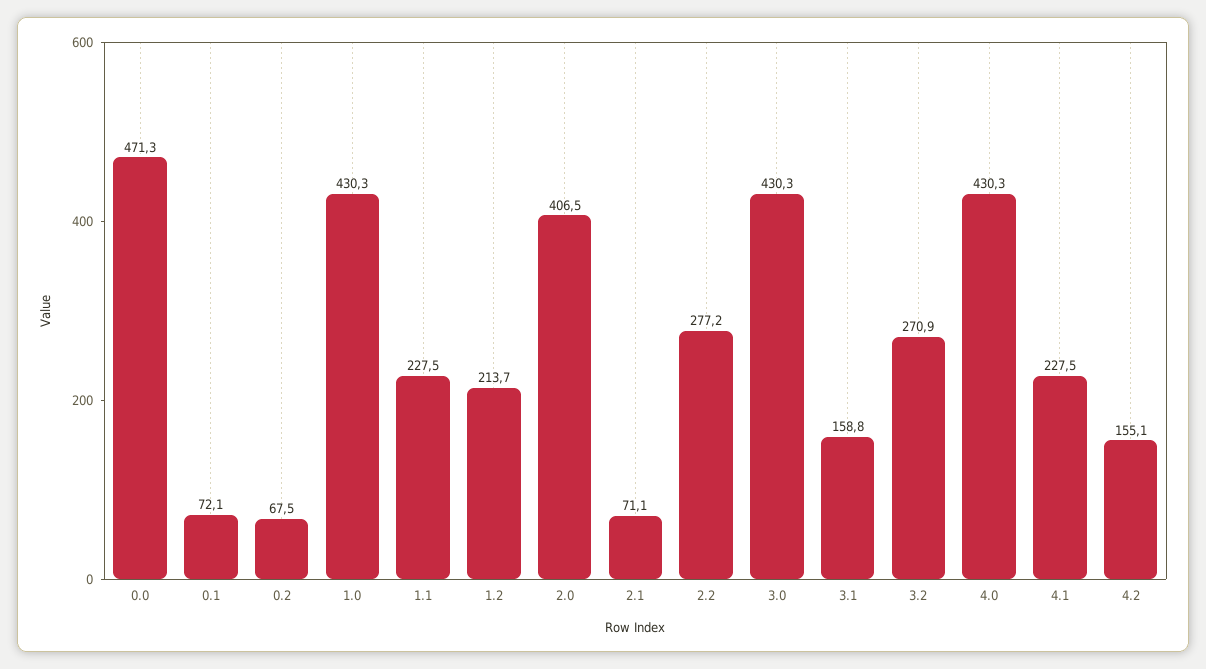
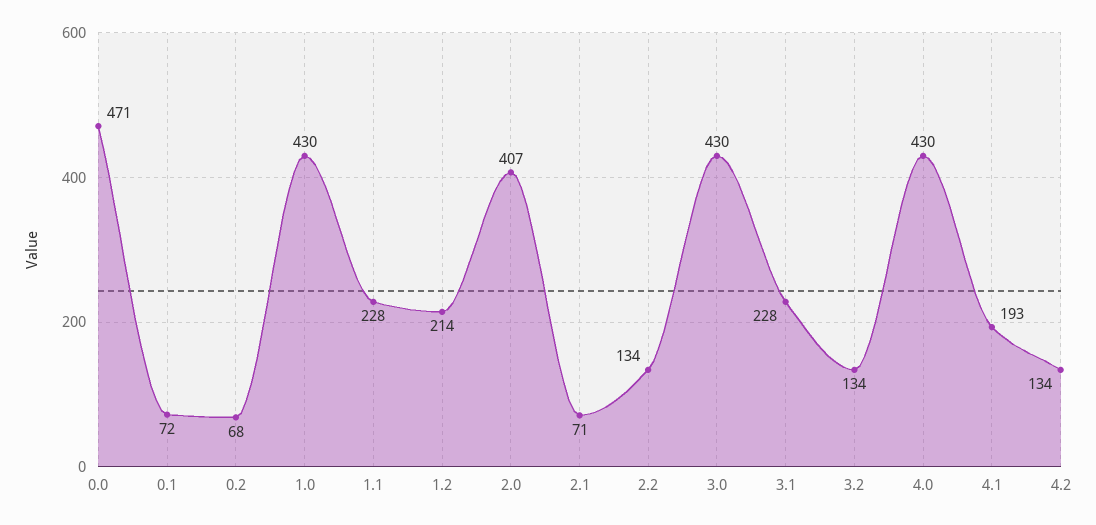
2.2: 277.2 -> 134
3.1: 158.8 -> 228
3.2: 270.9 -> 134
4.1: 227.5 -> 193
4.2: 155.1 -> 134

